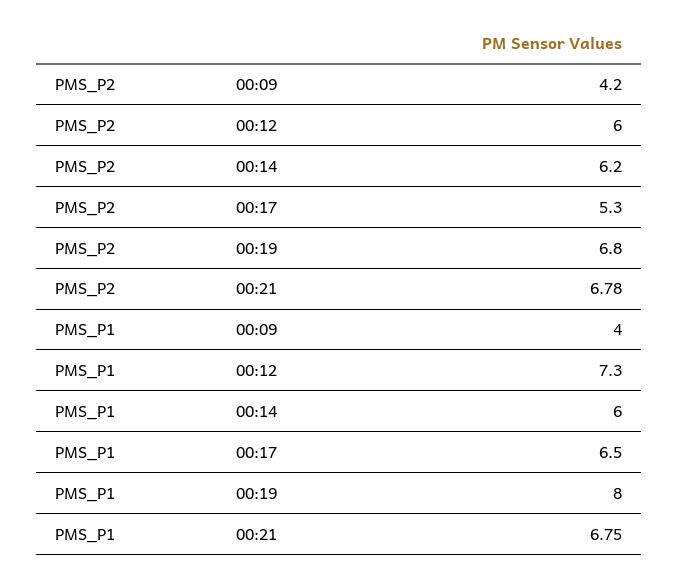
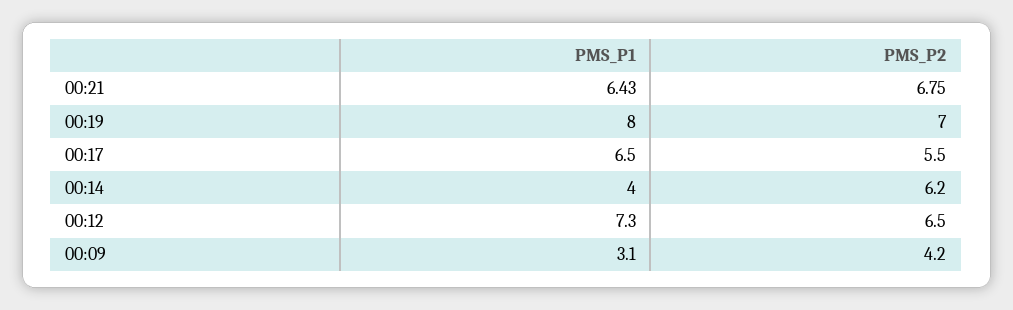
PMS_P2, 00:12: 6 -> 6.5
PMS_P2, 00:17: 5.3 -> 5.5
PMS_P2, 00:19: 6.8 -> 7
PMS_P2, 00:21: 6.78 -> 6.75
PMS_P1, 00:09: 4 -> 3.1
PMS_P1, 00:14: 6 -> 4
PMS_P1, 00:21: 6.75 -> 6.43

